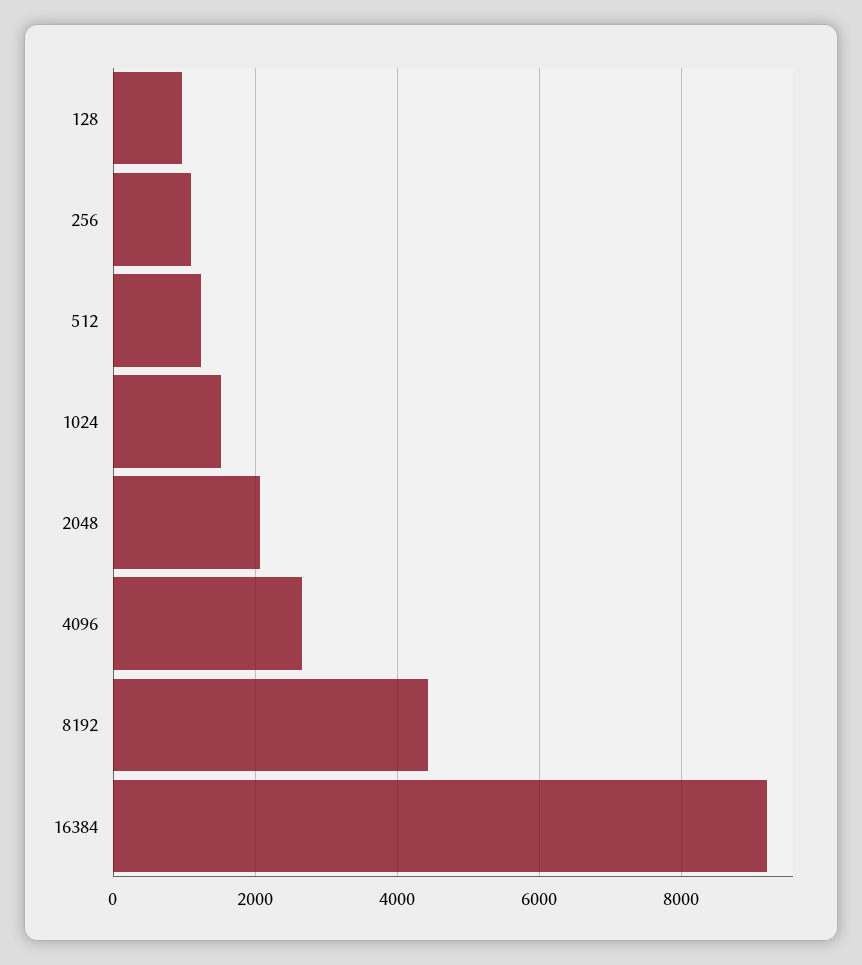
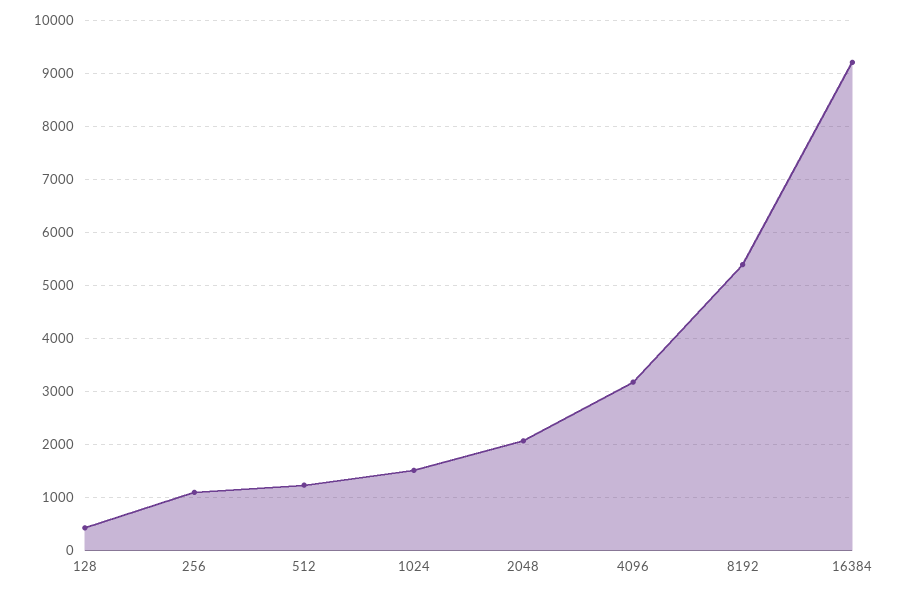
128: 1000 -> 400
4096: 2600 -> 3200
8192: 4400 -> 5400

